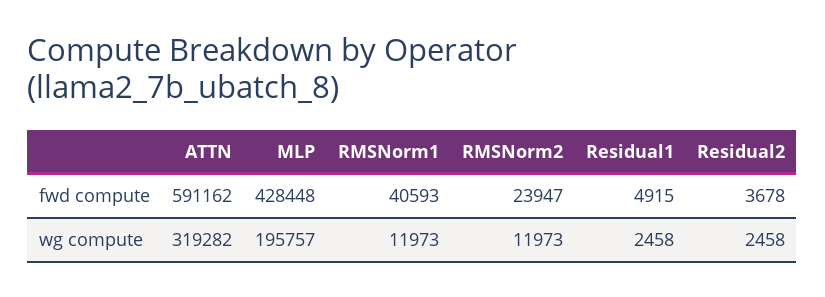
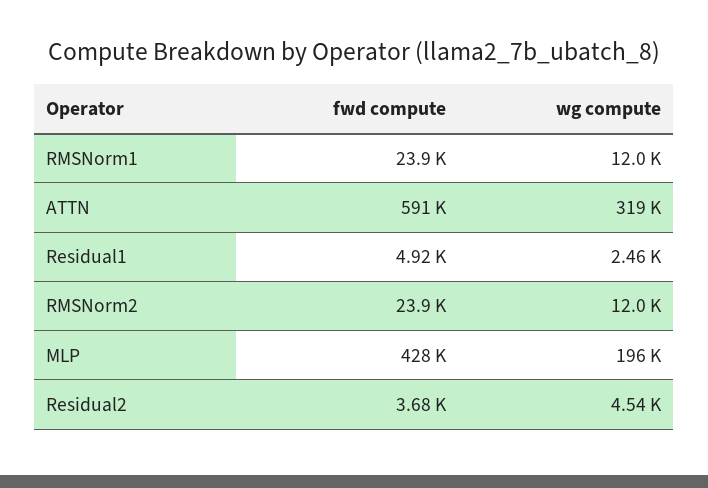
RMSNorm1, fwd compute: 40593 -> 23900
Residual2, wg compute: 2458 -> 4540

